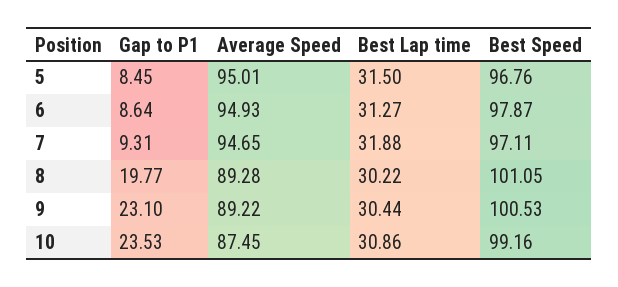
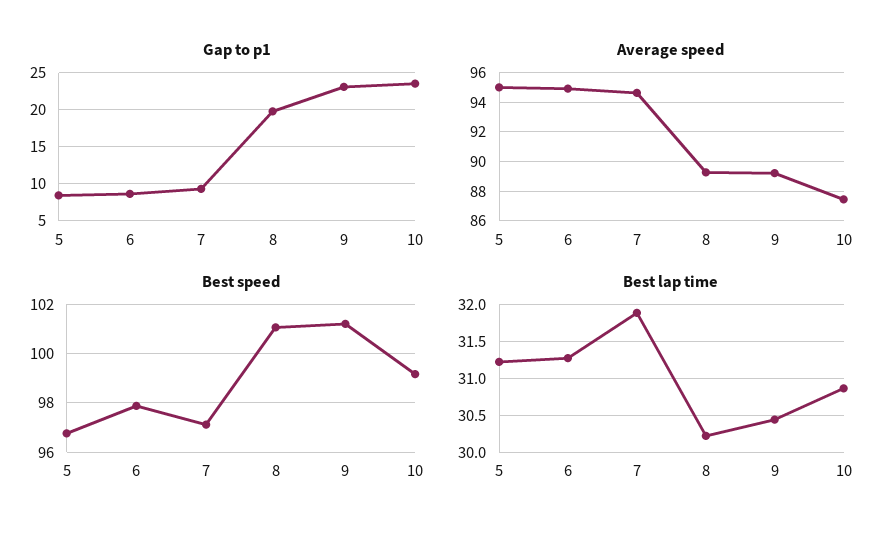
Best Lap time, 5: 31.5 -> 31.2
Best Speed, 9: 100.53 -> 101.25

